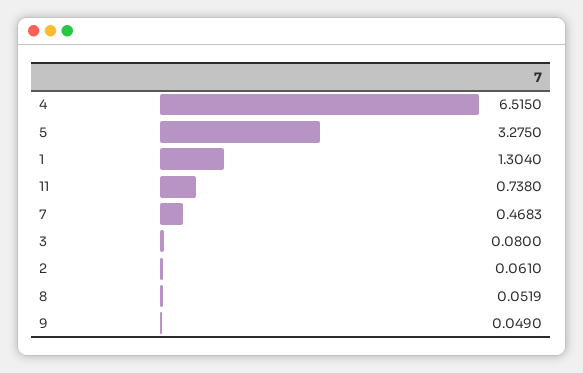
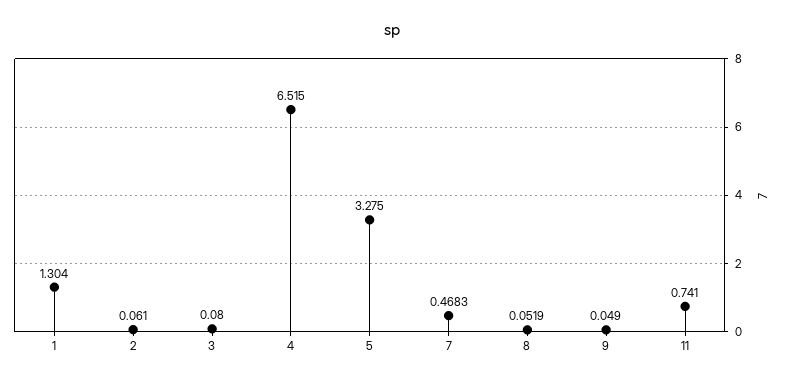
11: 0.738 -> 0.741

